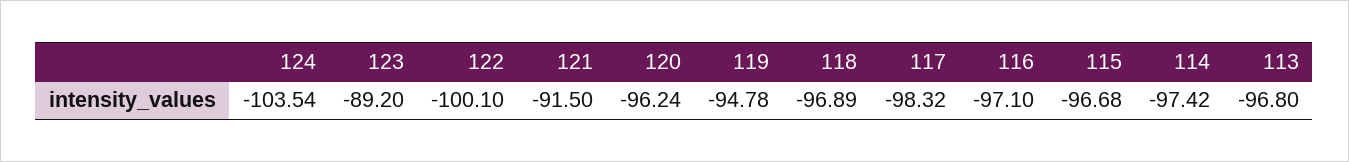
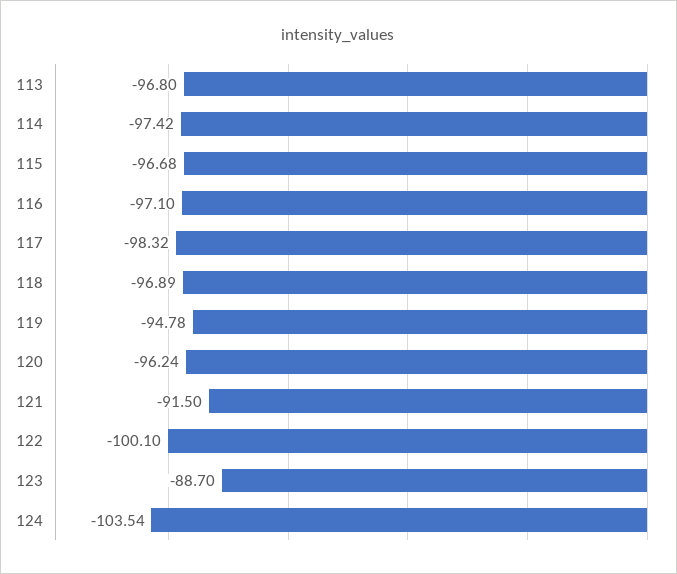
123: -89.2 -> -88.7

